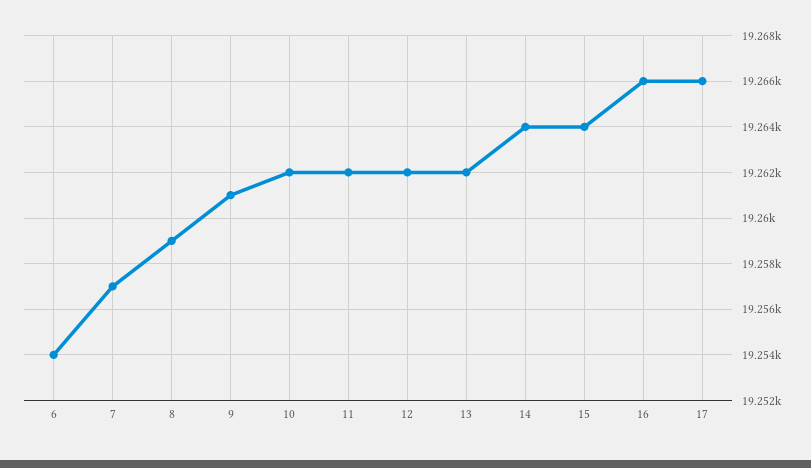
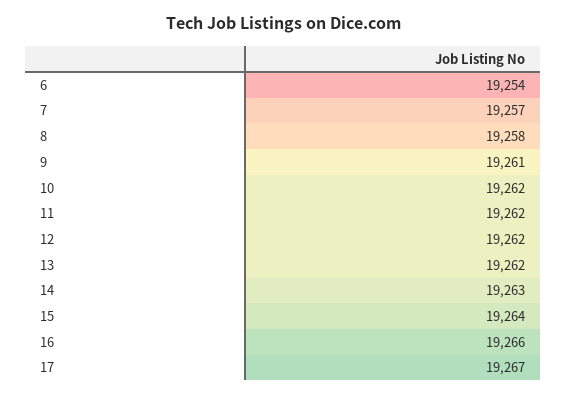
8: 19259 -> 19258
14: 19264 -> 19263
17: 19266 -> 19267

